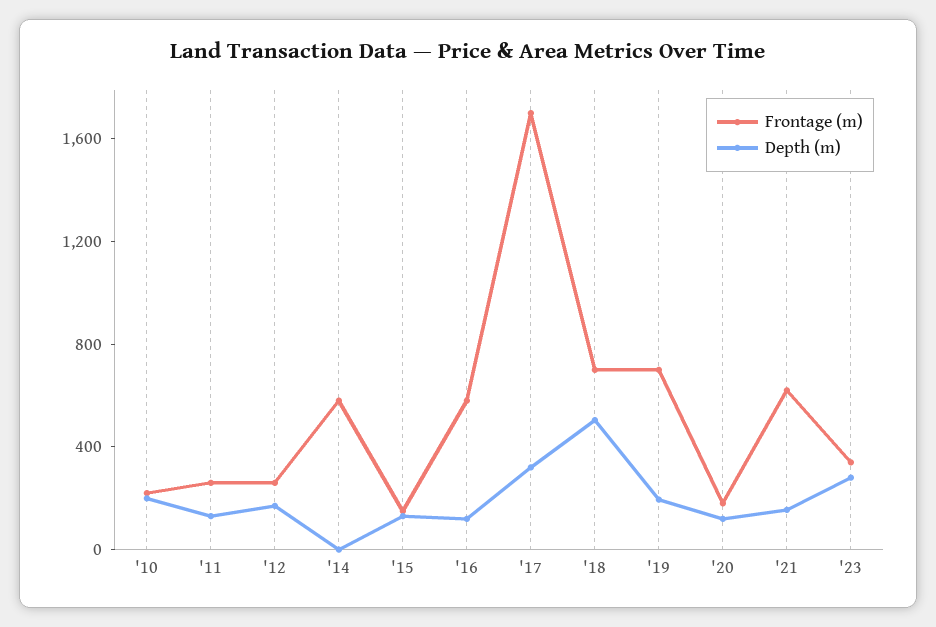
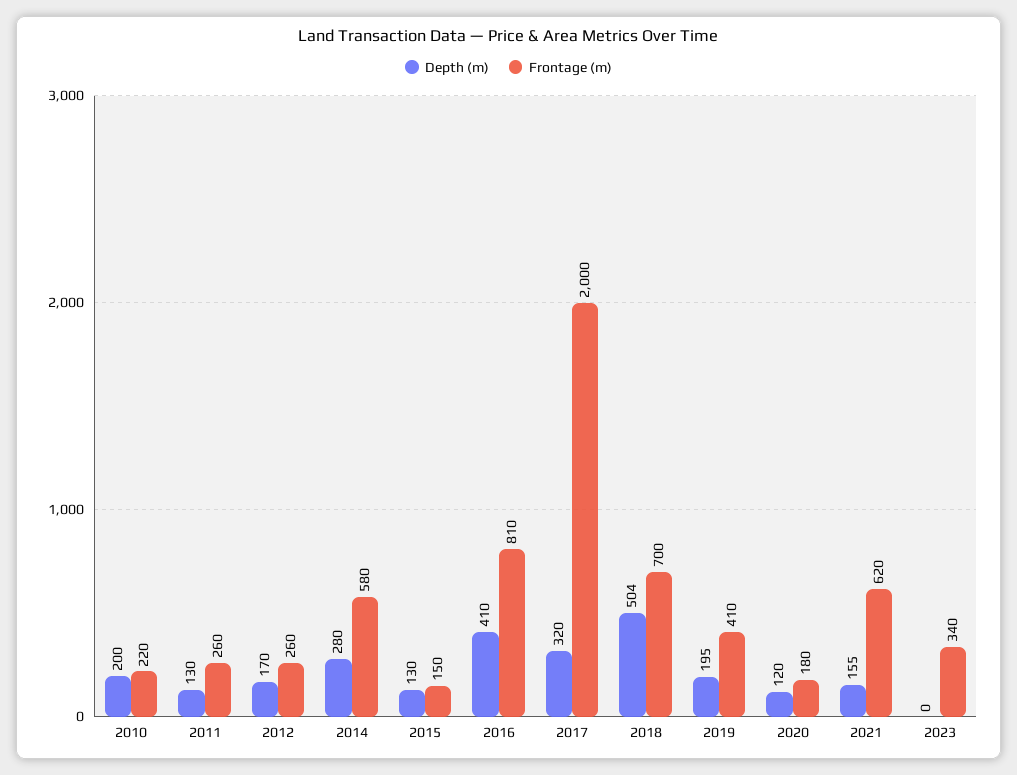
Depth (m), '14: 0 -> 280
Frontage (m), '16: 600 -> 810
Depth (m), '16: 100 -> 410
Frontage (m), '17: 1700 -> 2000
Frontage (m), '19: 700 -> 410
Depth (m), '23: 300 -> 0

